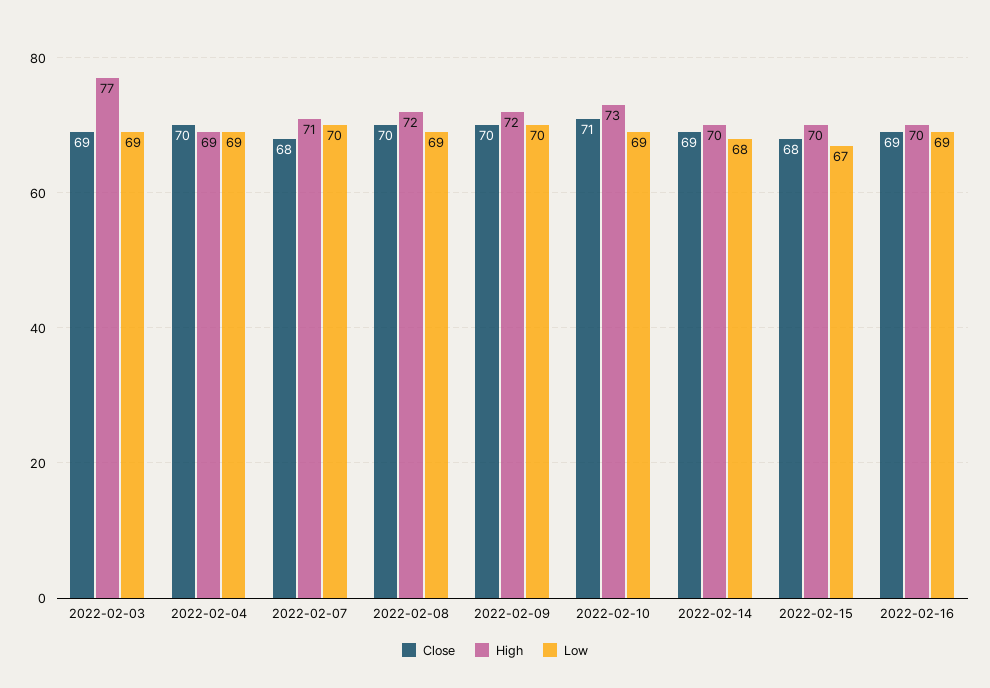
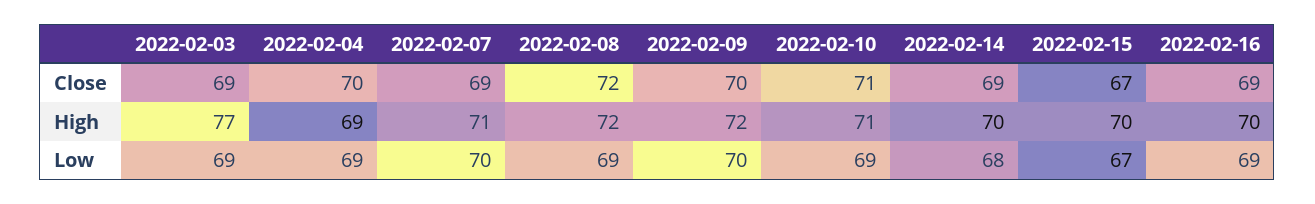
Close, 2022-02-07: 68 -> 69
Close, 2022-02-08: 70 -> 72
High, 2022-02-10: 73 -> 71
Close, 2022-02-15: 68 -> 67

